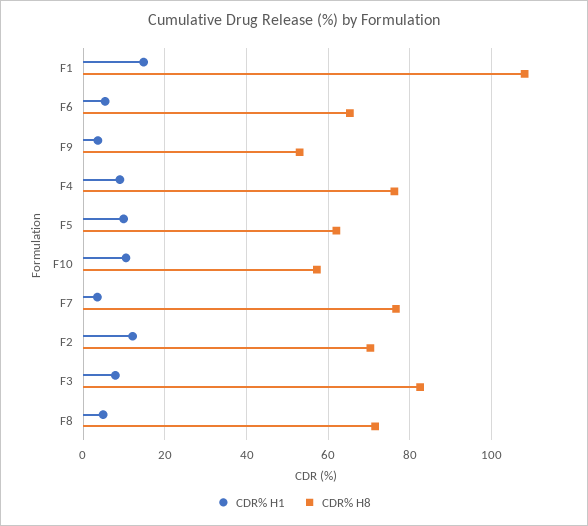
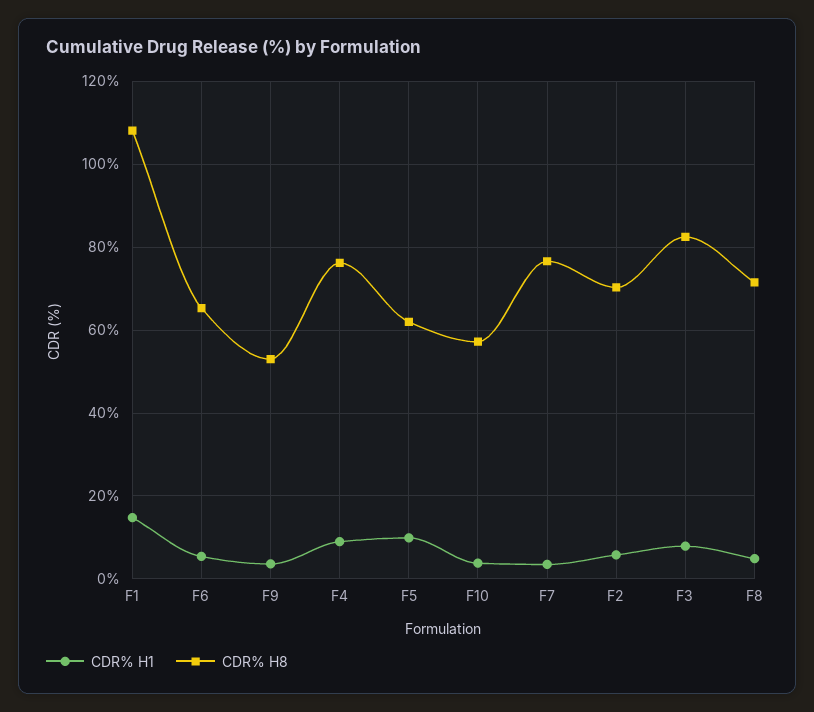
CDR% H1, F10: 10 -> 4
CDR% H1, F2: 12 -> 6

